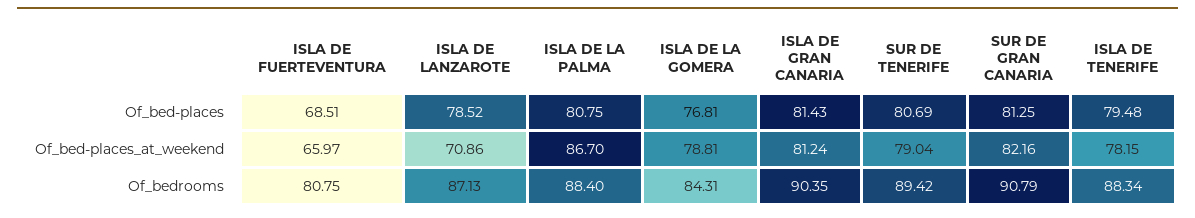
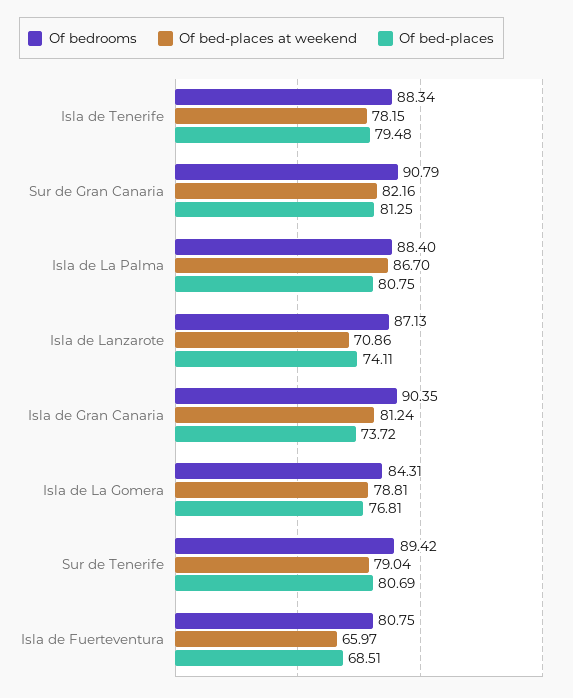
Of_bed-places, ISLA DE LANZAROTE: 78.52 -> 74.11
Of_bed-places, ISLA DE GRAN CANARIA: 81.43 -> 73.72

